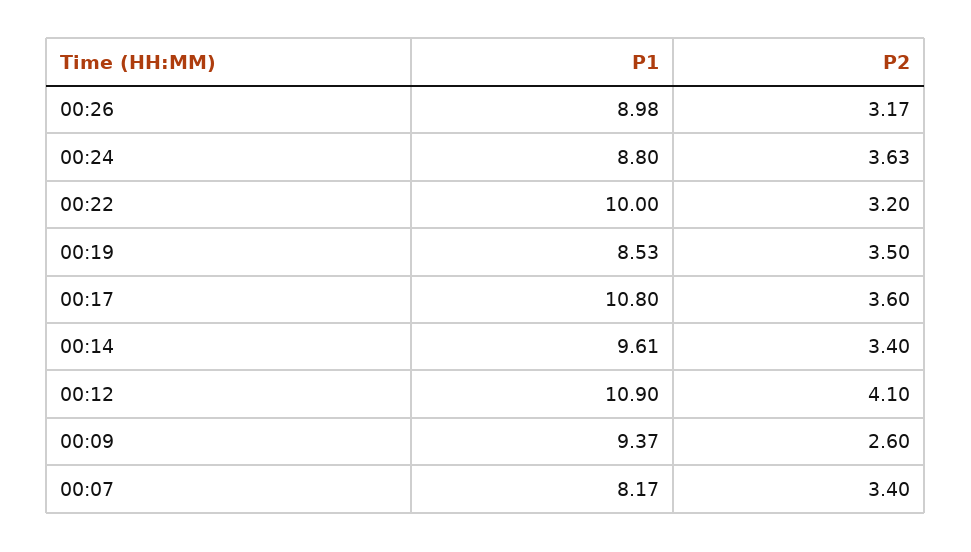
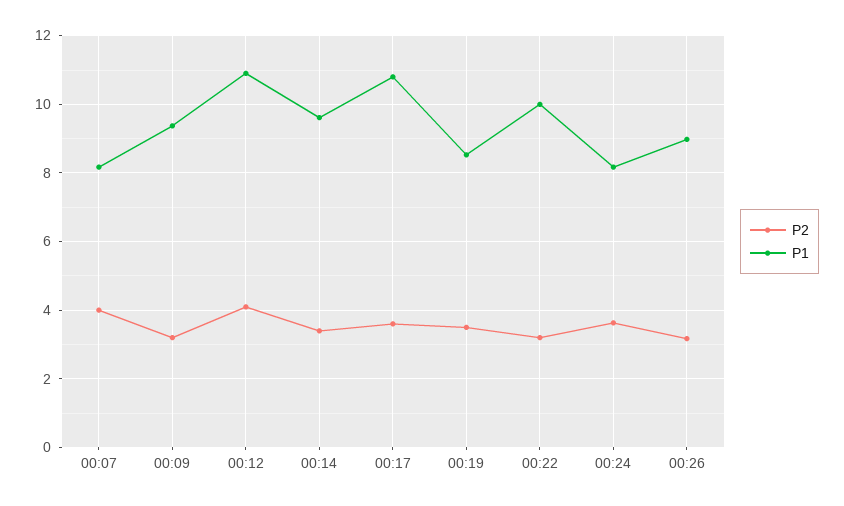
P1, 00:24: 8.8 -> 8.2
P2, 00:09: 2.6 -> 3.2
P2, 00:07: 3.4 -> 4

